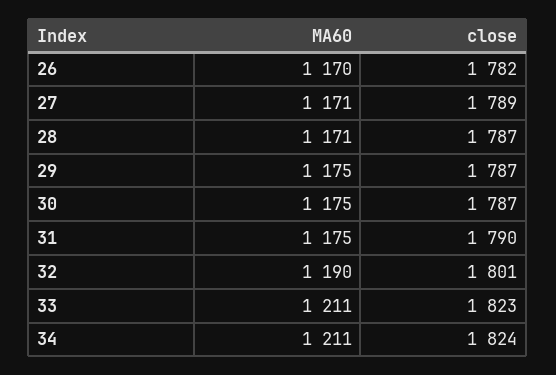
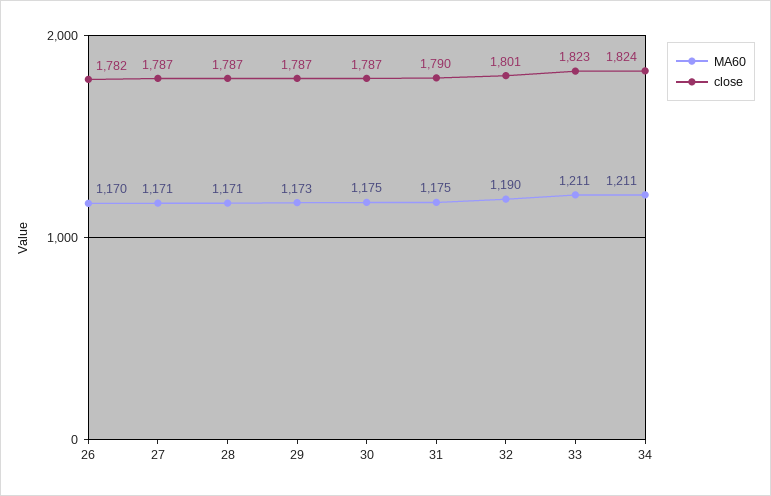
close, 27: 1789 -> 1787
MA60, 29: 1175 -> 1173

